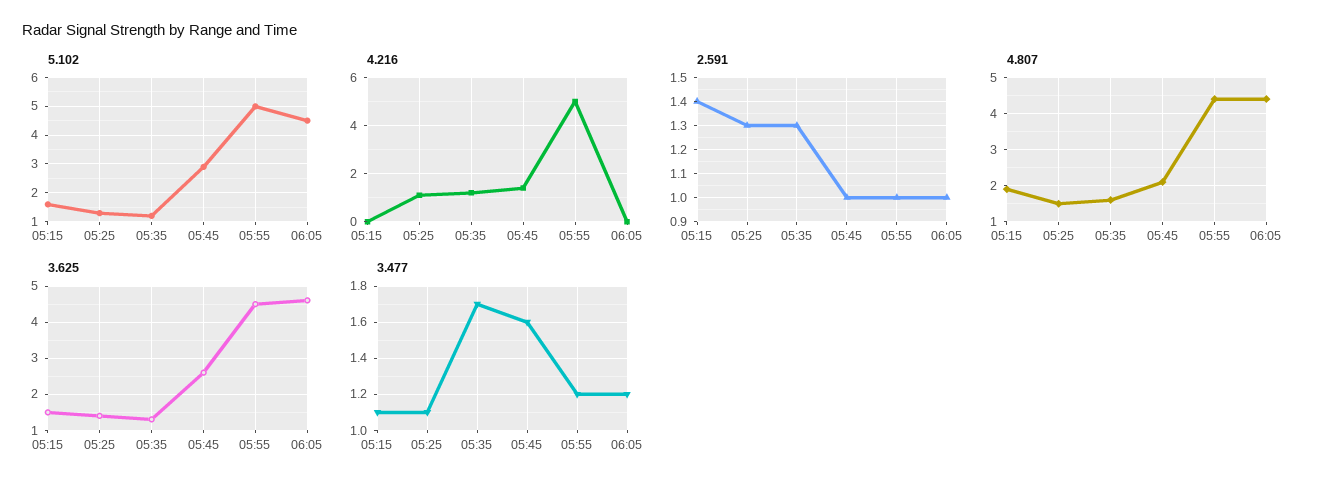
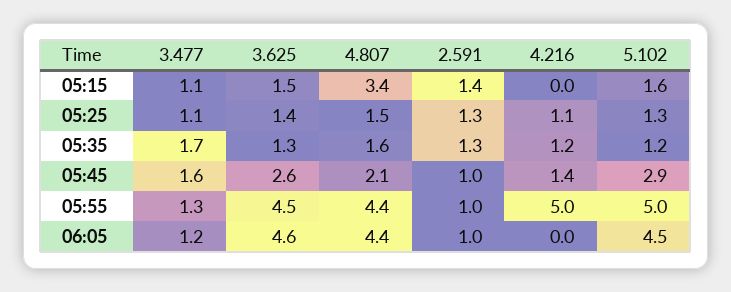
4.807, 05:15: 2 -> 3.4
3.477, 05:55: 1.2 -> 1.3

